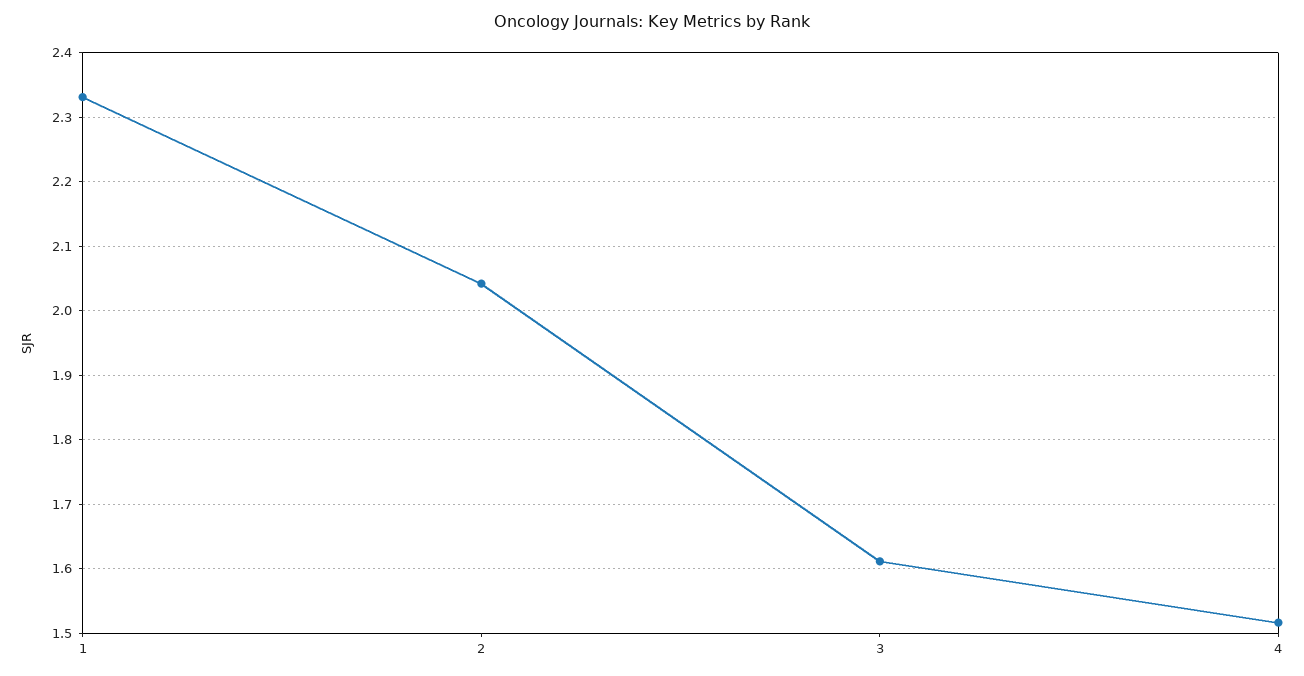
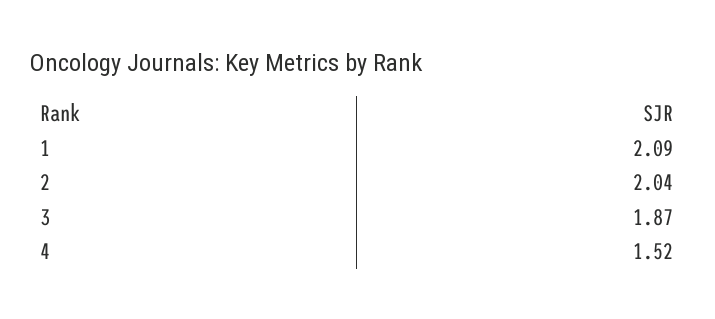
1: 2.33 -> 2.09
3: 1.61 -> 1.87

